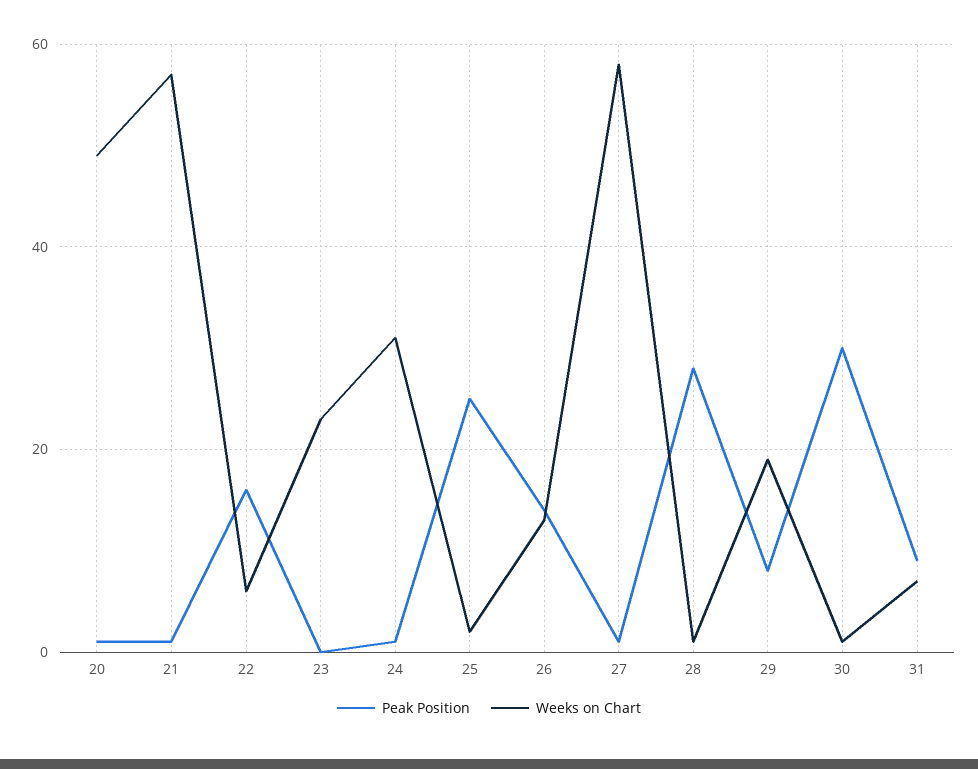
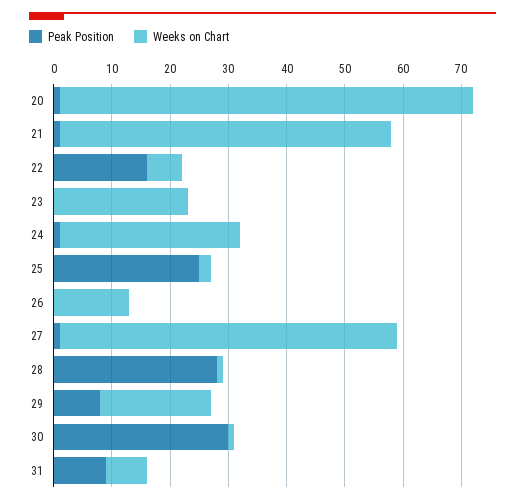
Weeks on Chart, 20: 50 -> 70
Peak Position, 26: 15 -> 0

